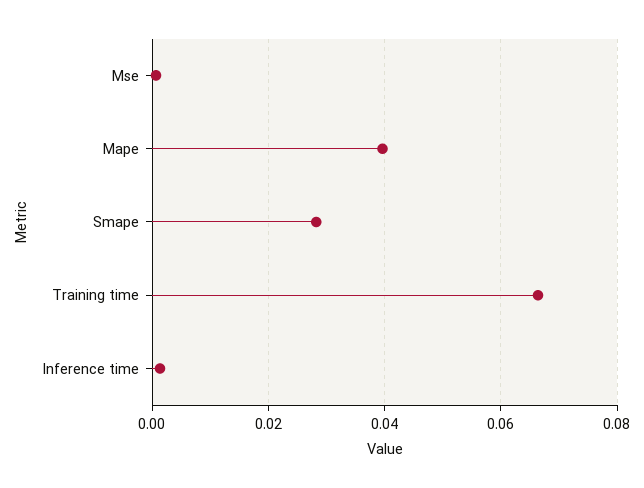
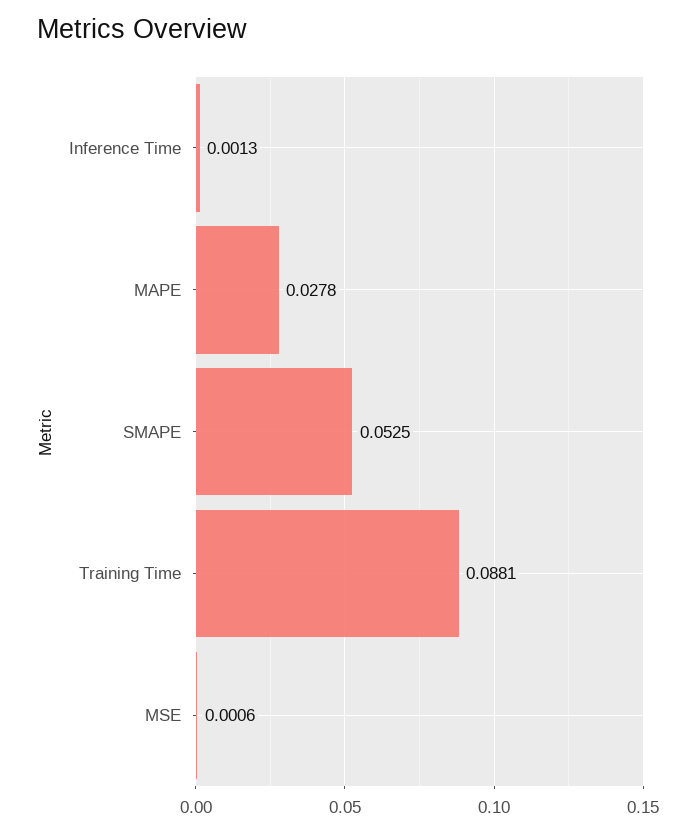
Mape: 0.04 -> 0.0278
Smape: 0.028 -> 0.0525
Training time: 0.066 -> 0.0881

